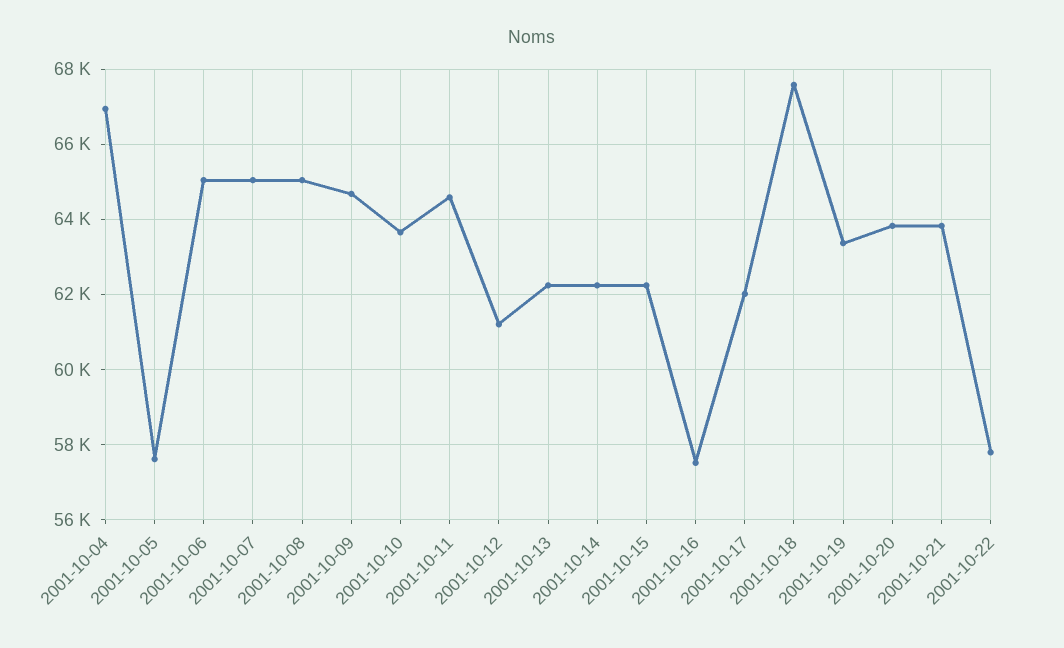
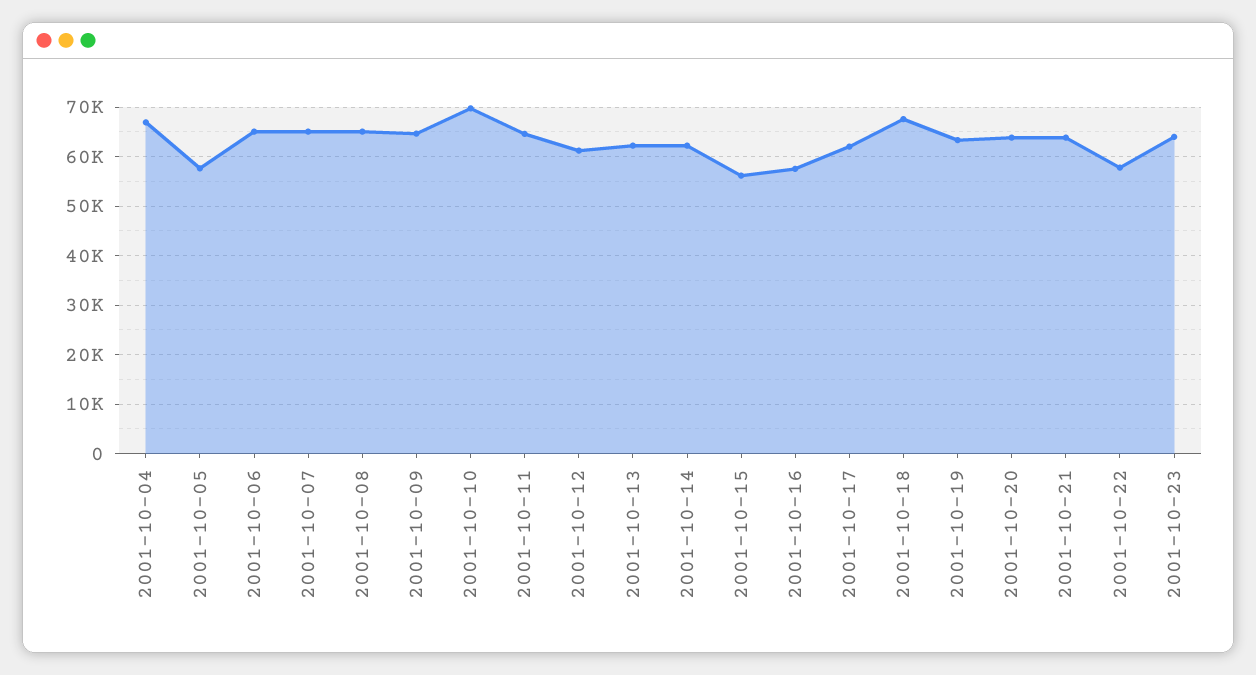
2001-10-10: 63600 -> 70000
2001-10-15: 62200 -> 56000
2001-10-23: none -> 64000

